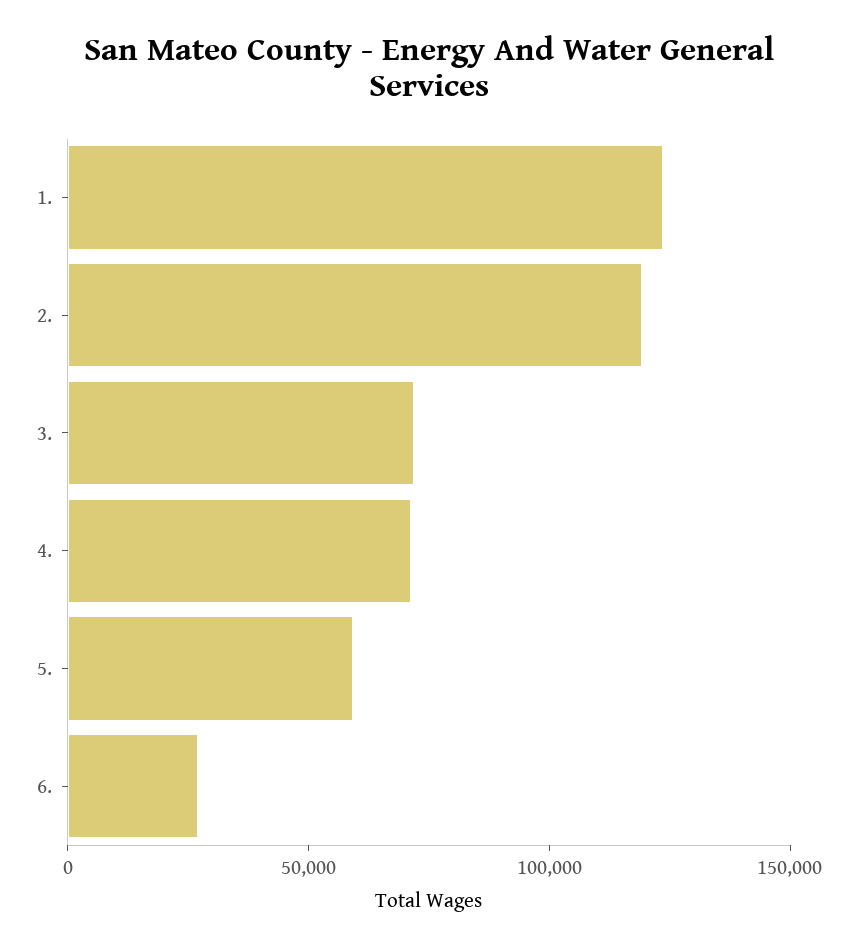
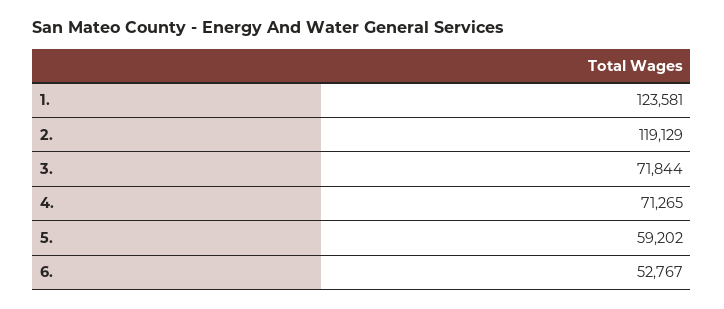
6.: 30000 -> 52767

